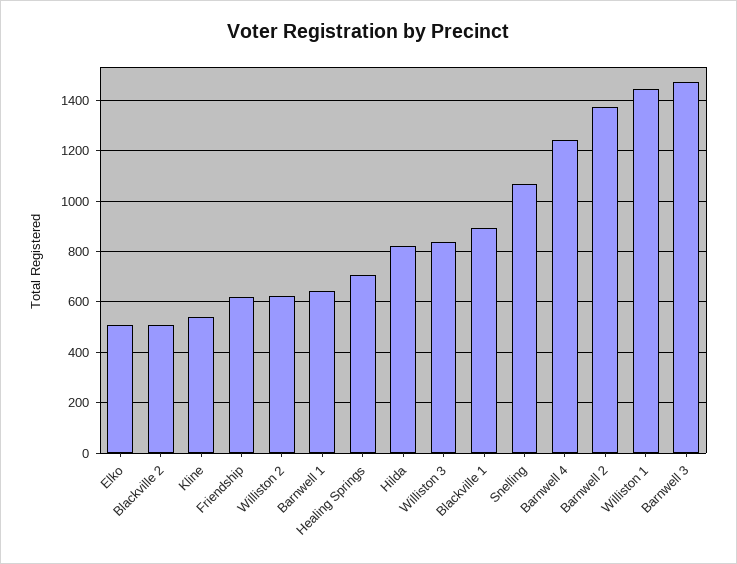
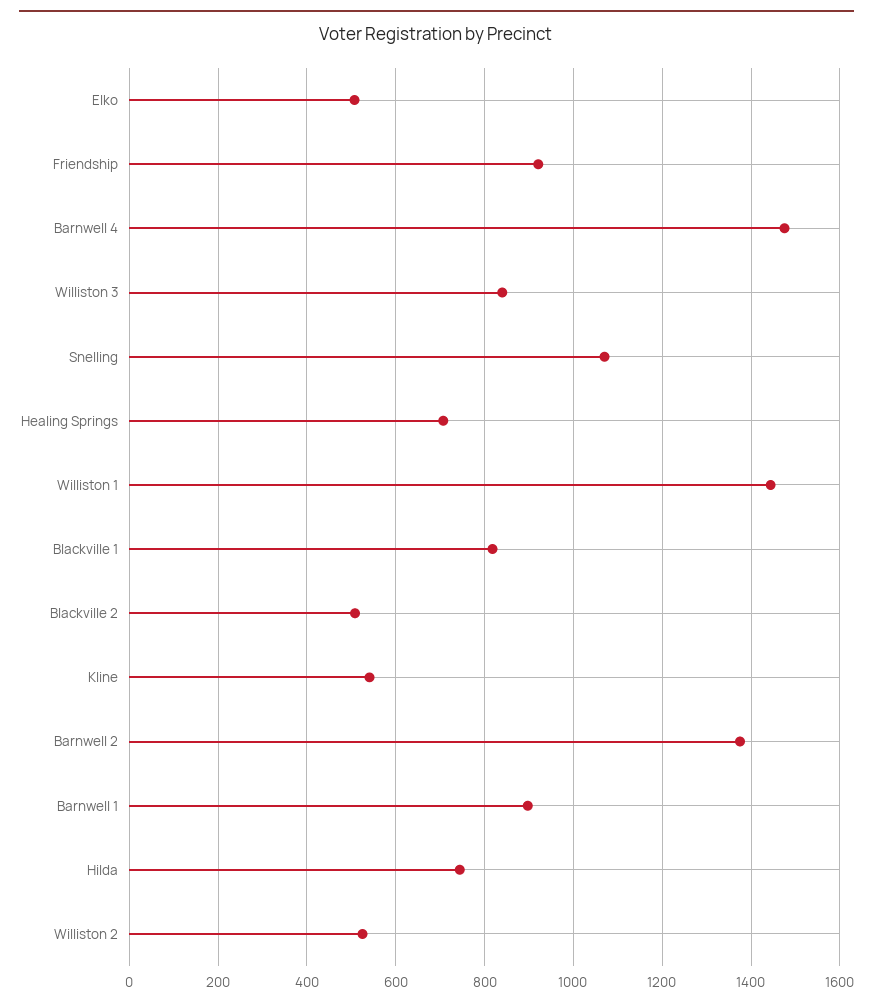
Friendship: 625 -> 920
Williston 2: 625 -> 520
Barnwell 1: 650 -> 900
Hilda: 825 -> 740
Blackville 1: 900 -> 820
Barnwell 4: 1250 -> 1480
Barnwell 3: 1475 -> none

